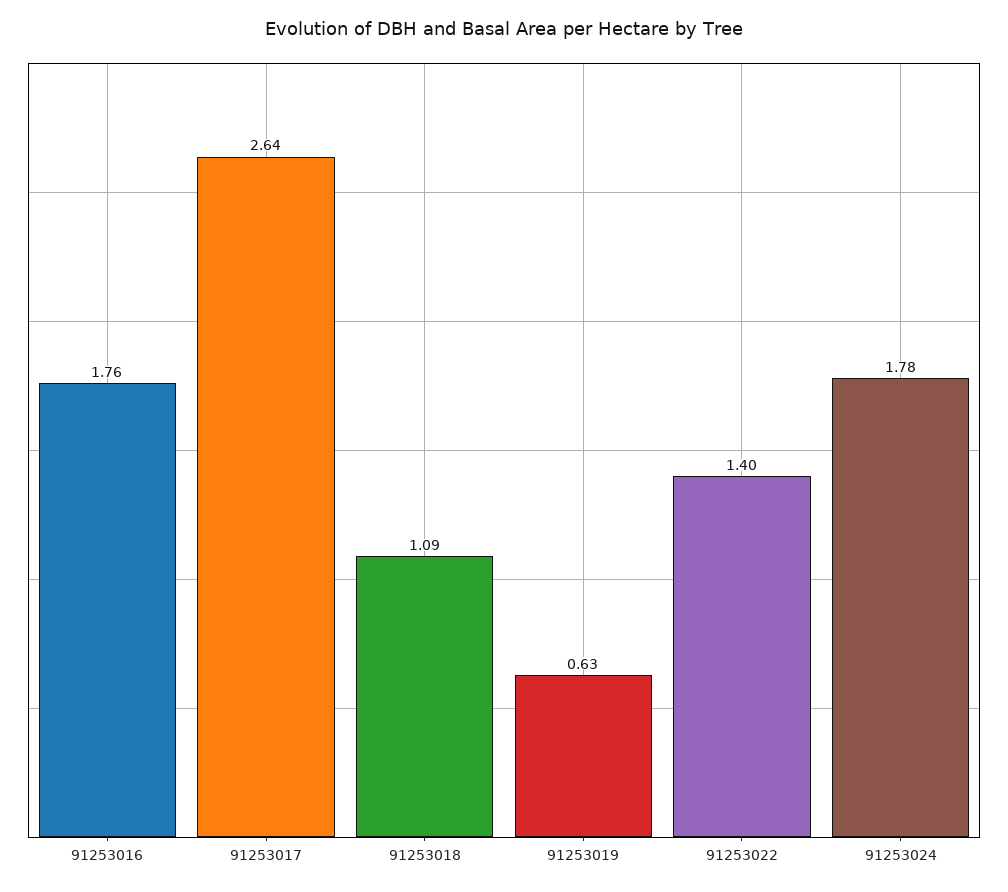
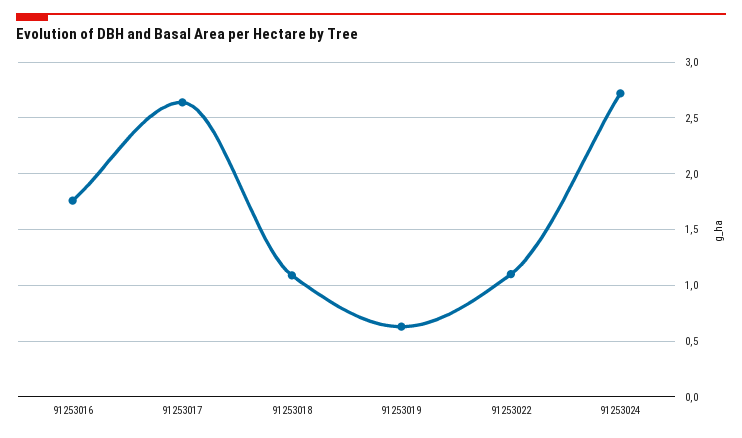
91253022: 1.4 -> 1.1
91253024: 1.78 -> 2.7

